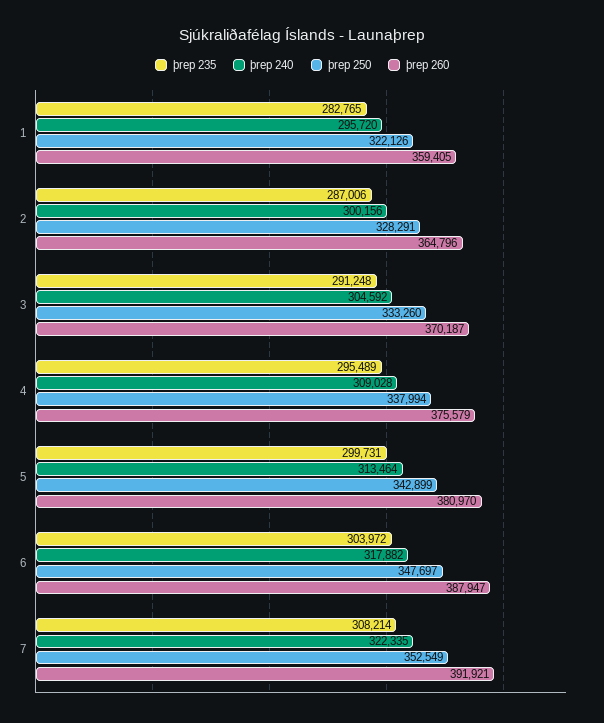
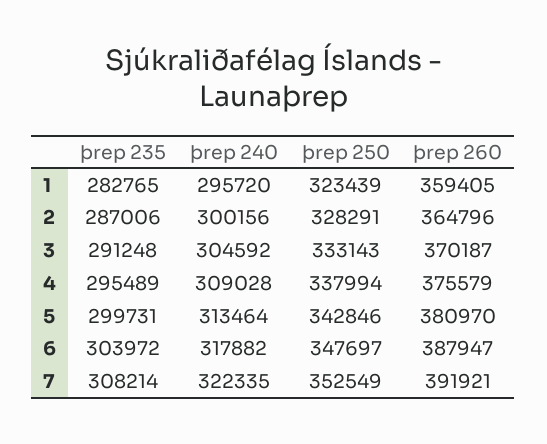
þrep 250, 1: 322126 -> 323439
þrep 250, 3: 333260 -> 333143
þrep 250, 5: 342899 -> 342846

